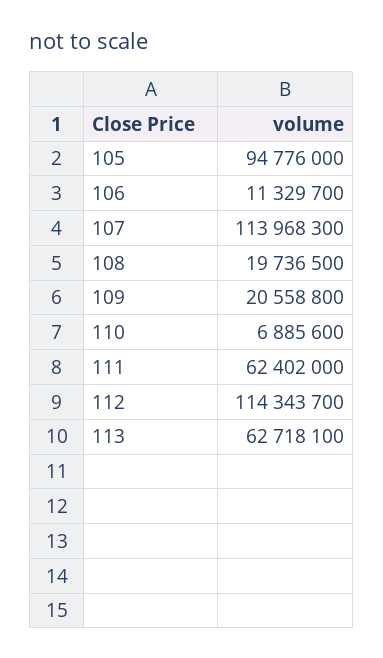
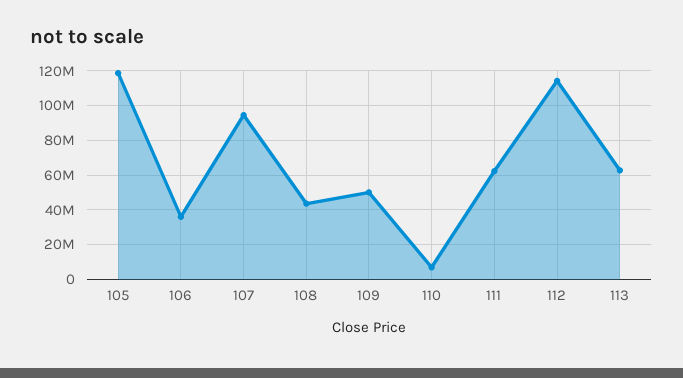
105: 94776000 -> 120000000
106: 11329700 -> 35000000
107: 113968300 -> 95000000
108: 19736500 -> 45000000
109: 20558800 -> 50000000

